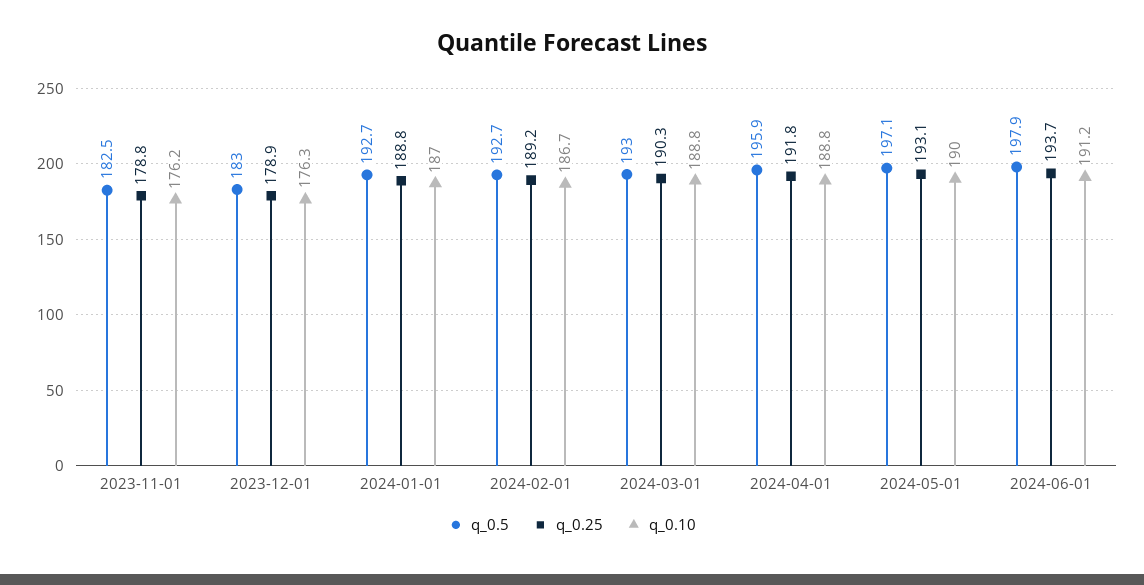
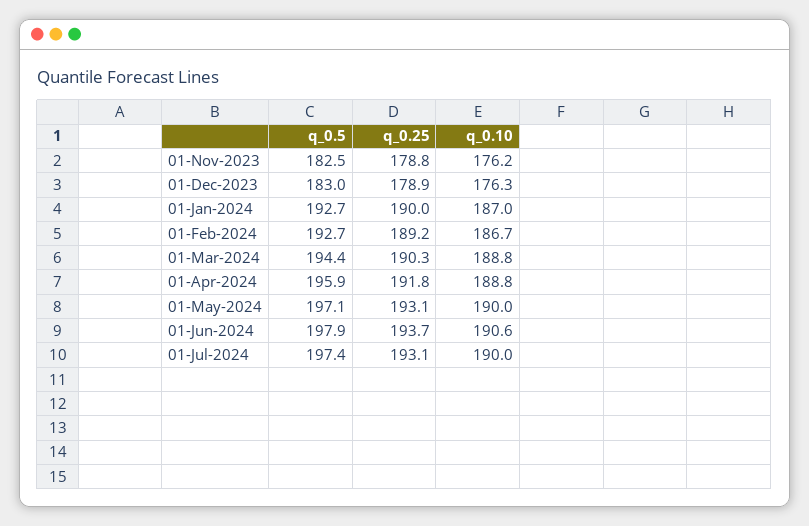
q_0.25, 2024-01-01: 188.8 -> 190
q_0.5, 2024-03-01: 193 -> 194.4
q_0.10, 2024-06-01: 191.2 -> 190.6
q_0.5, 01-Jul-2024: none -> 197.4
q_0.25, 01-Jul-2024: none -> 193.1
q_0.10, 01-Jul-2024: none -> 190

